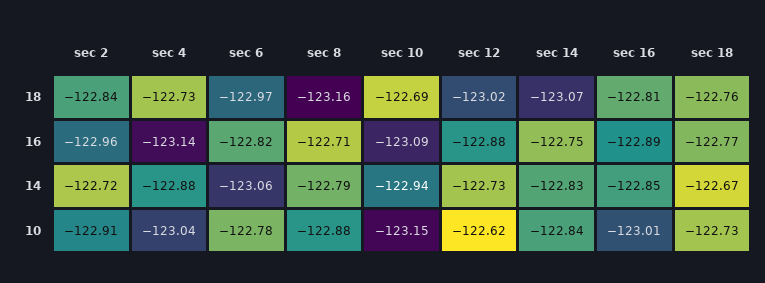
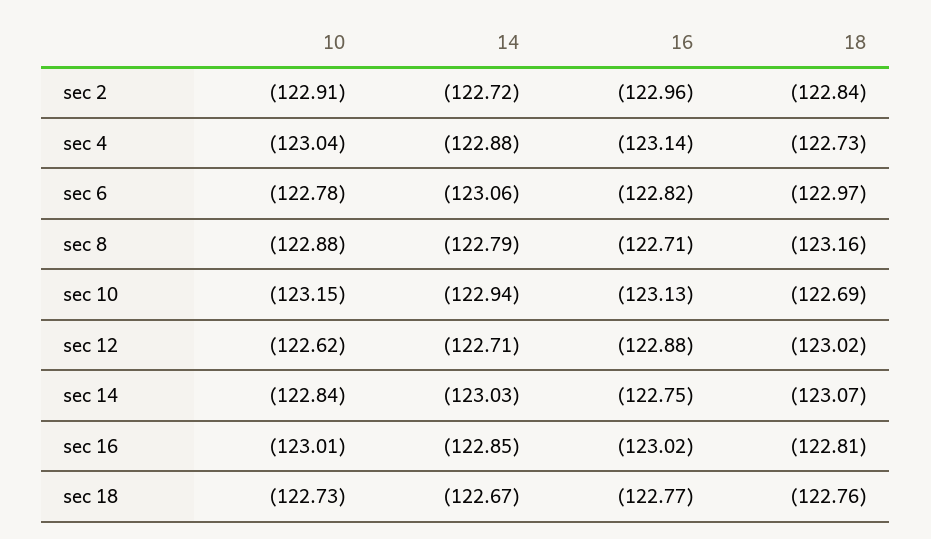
sec 10, 16: -123.09 -> -123.13
sec 16, 16: -122.89 -> -123.02
sec 12, 14: -122.73 -> -122.71
sec 14, 14: -122.83 -> -123.03

